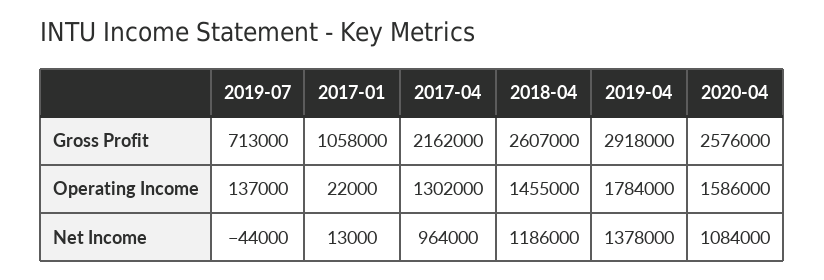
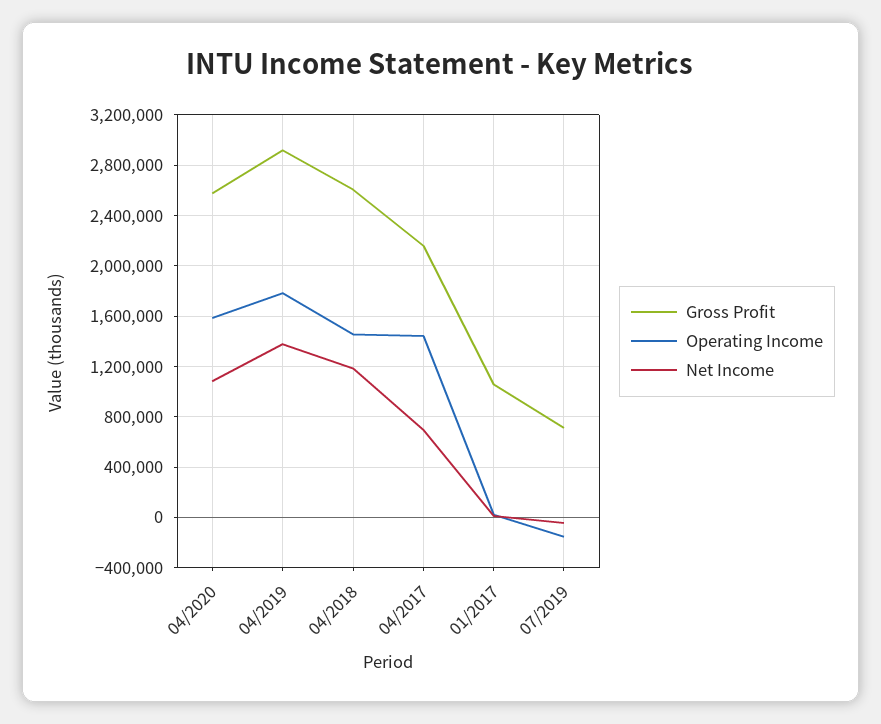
Operating Income, 2019-07: 137000 -> -150000
Operating Income, 2017-04: 1302000 -> 1450000
Net Income, 2017-04: 964000 -> 700000

